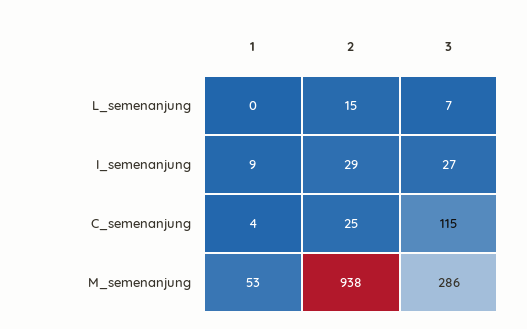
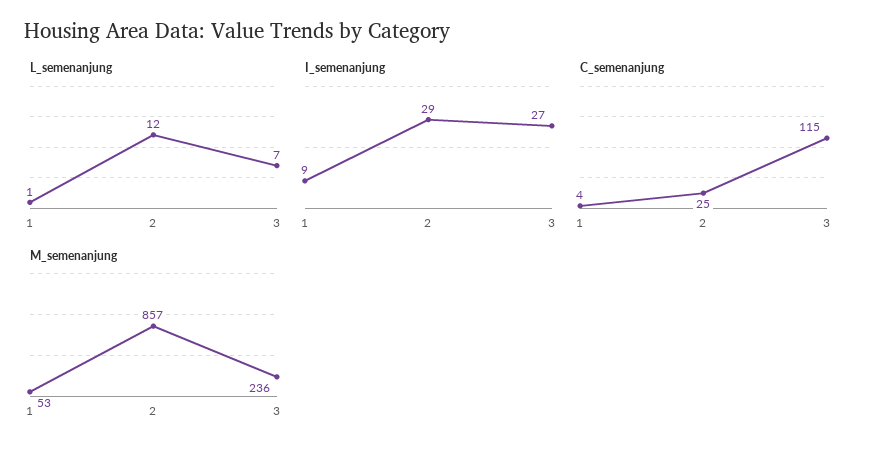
L_semenanjung, 1: 0 -> 1
L_semenanjung, 2: 15 -> 12
M_semenanjung, 2: 938 -> 857
M_semenanjung, 3: 286 -> 236

